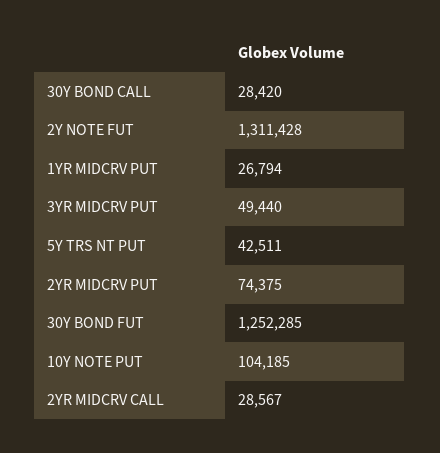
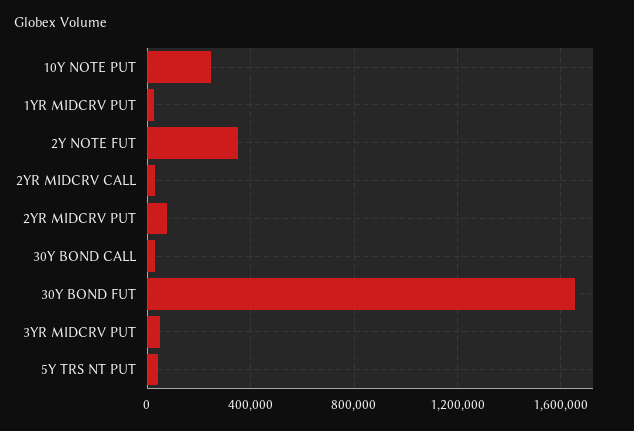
2Y NOTE FUT: 1311428 -> 350000
30Y BOND FUT: 1252285 -> 1650000
10Y NOTE PUT: 104185 -> 250000

